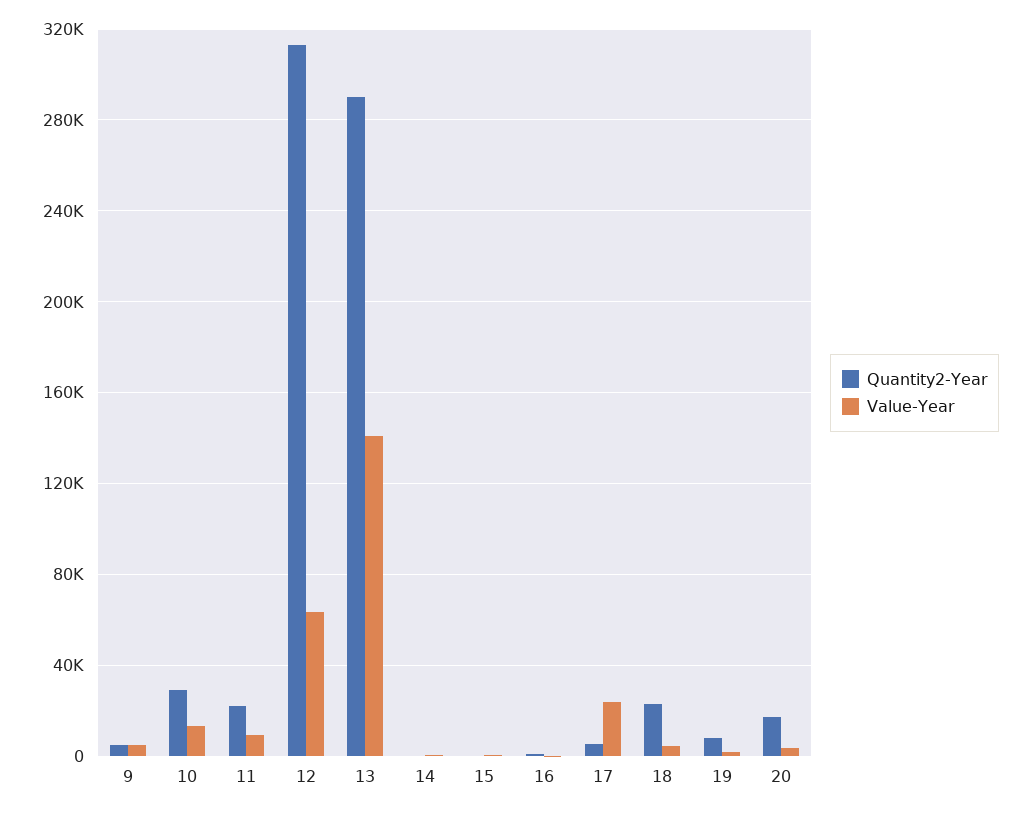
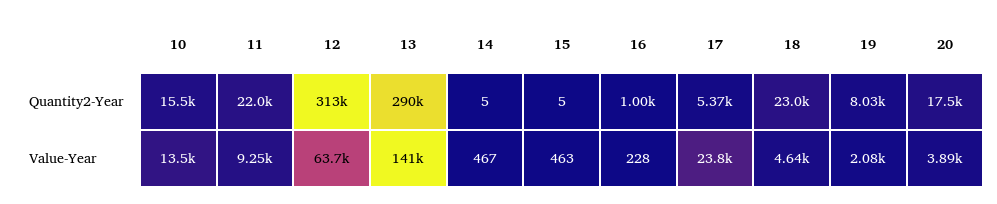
Quantity2-Year, 9: 5000 -> none
Value-Year, 9: 5000 -> none
Quantity2-Year, 10: 30000 -> 15500

